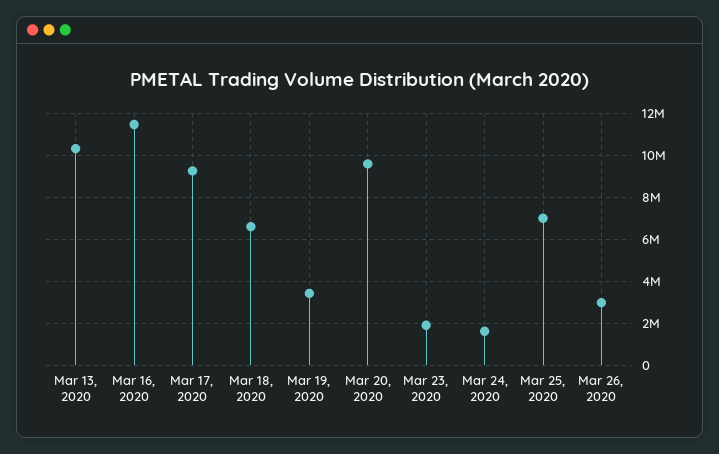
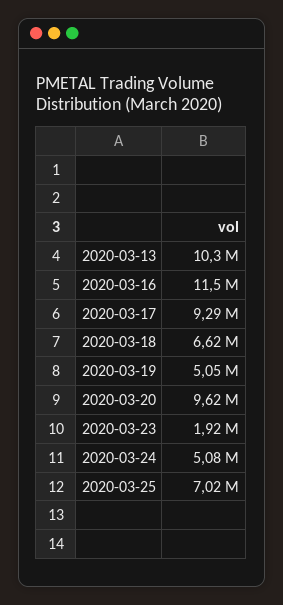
Mar 19, 2020: 3500000 -> 5050000
Mar 24, 2020: 1500000 -> 5080000
Mar 26, 2020: 3000000 -> none

